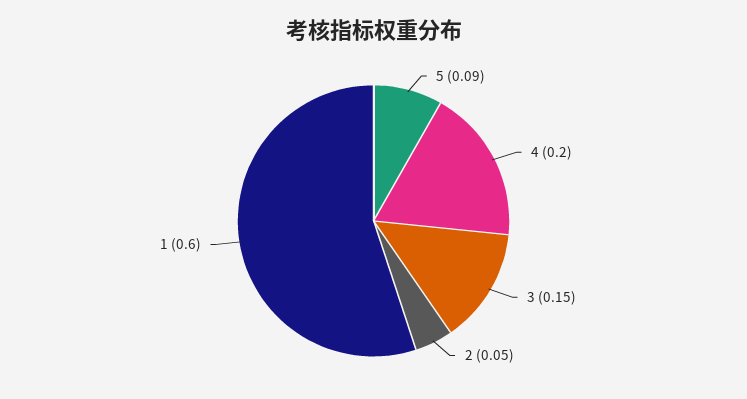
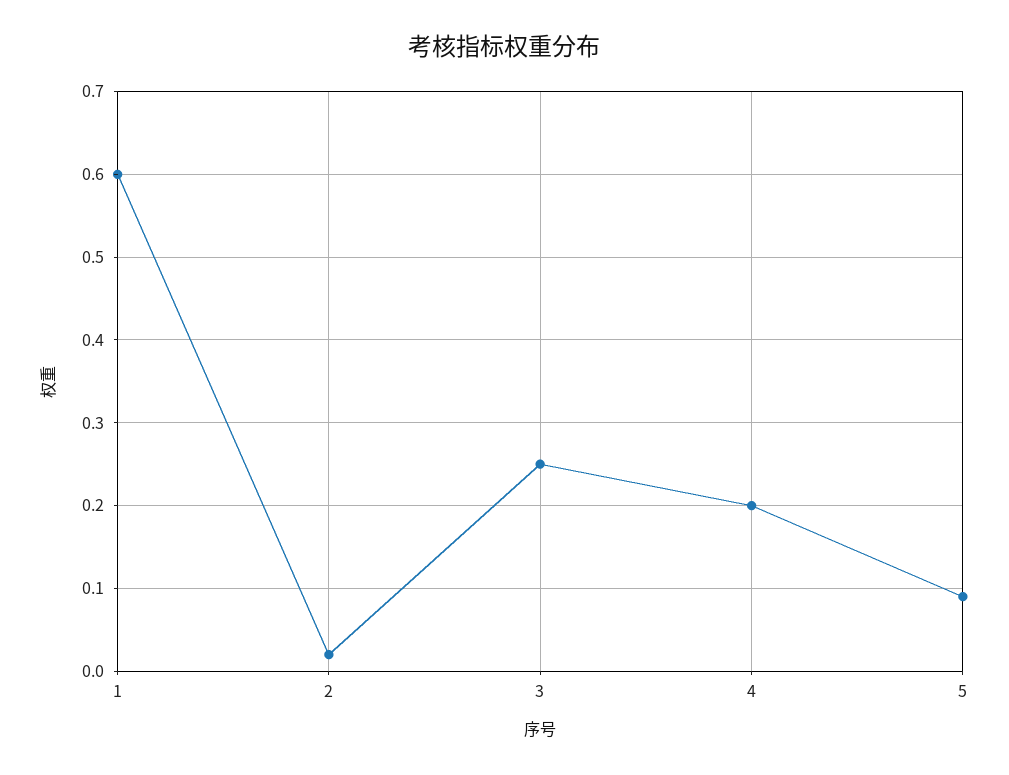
3: 0.15 -> 0.25
2: 0.05 -> 0.02

